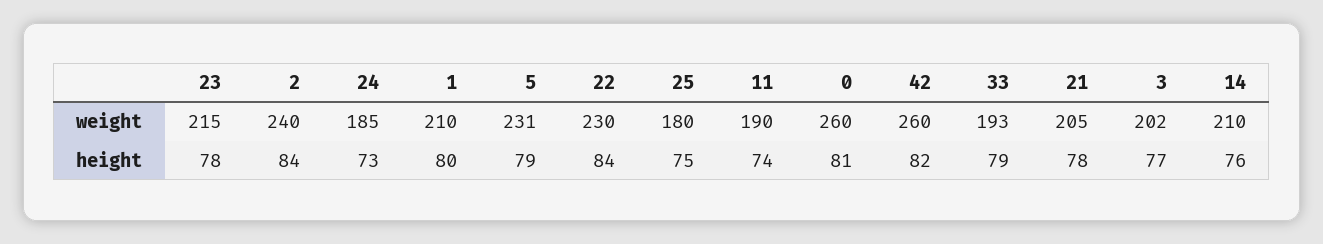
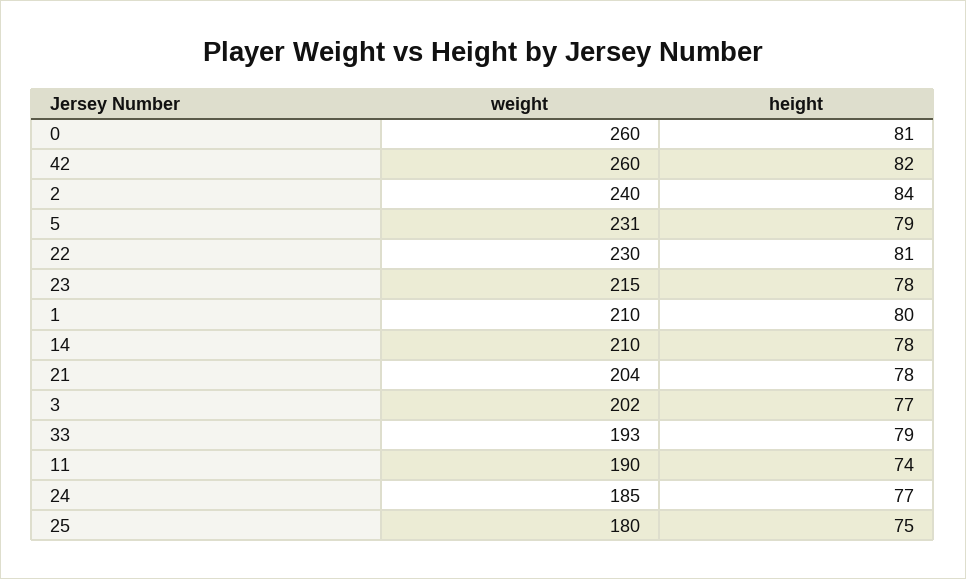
21, weight: 205 -> 204
24, height: 73 -> 77
22, height: 84 -> 81
14, height: 76 -> 78

